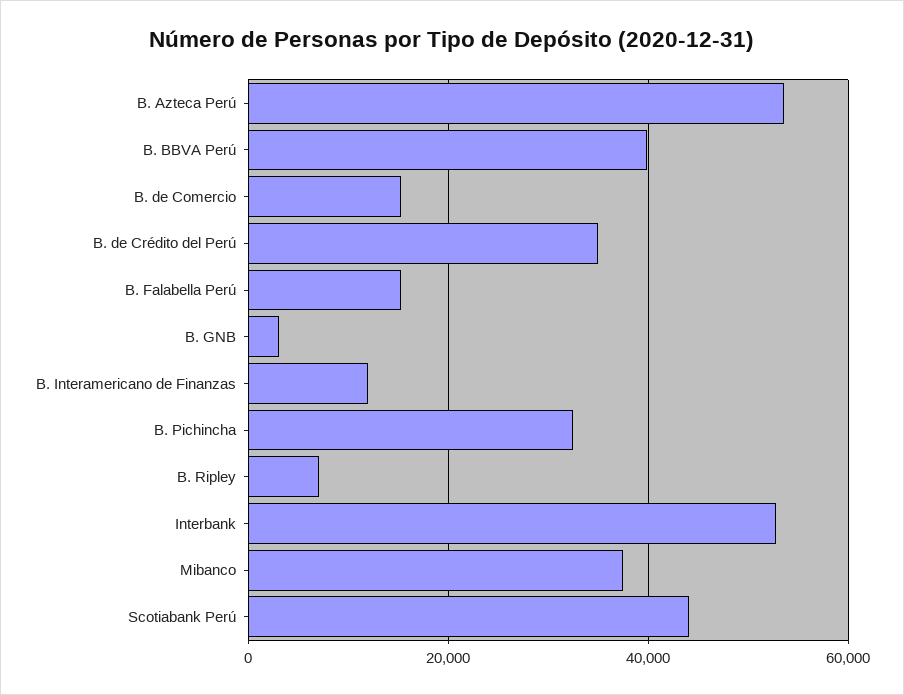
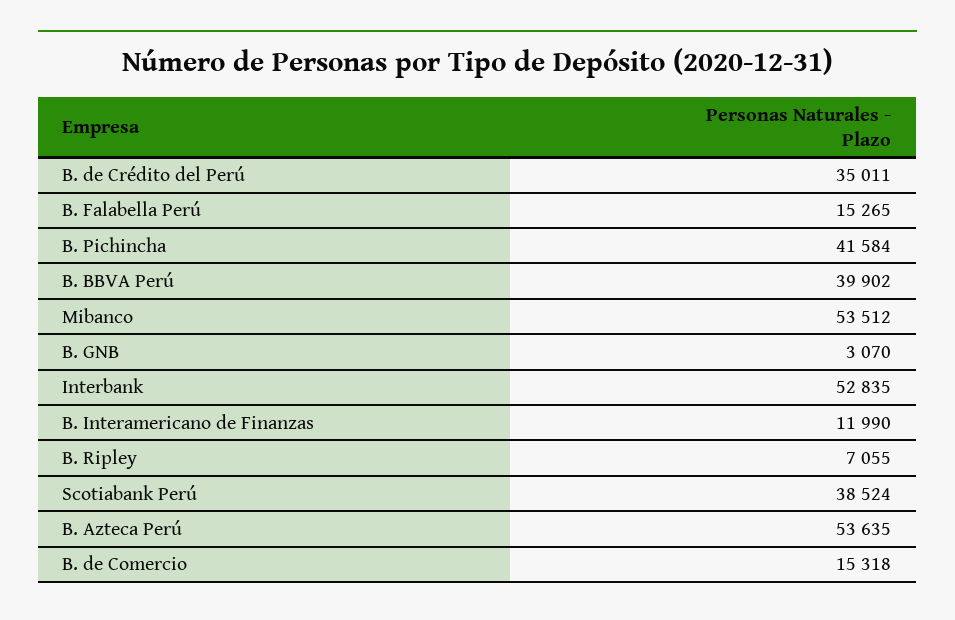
B. Pichincha: 32000 -> 41584
Mibanco: 38000 -> 53512
Scotiabank Perú: 44000 -> 38524

